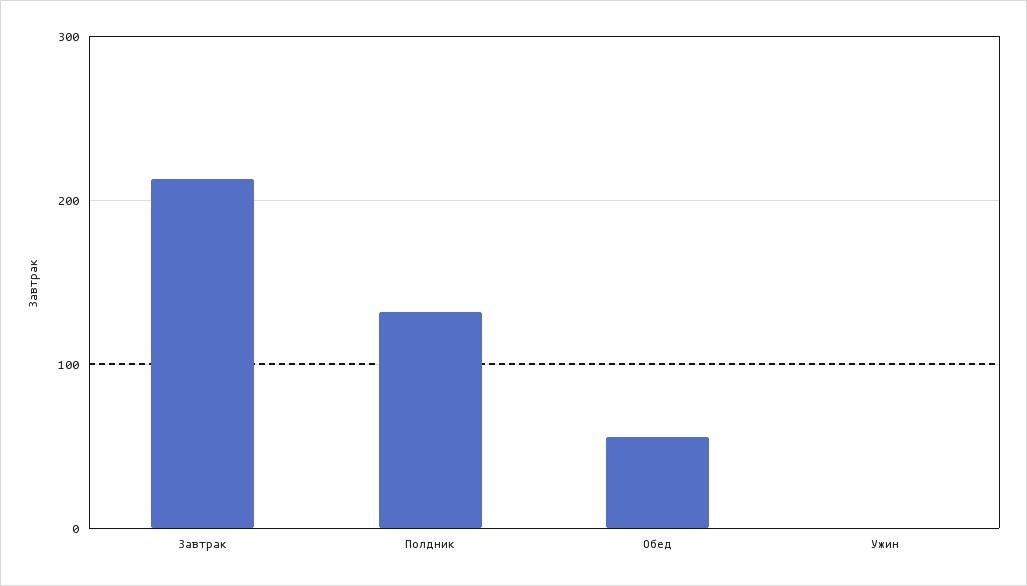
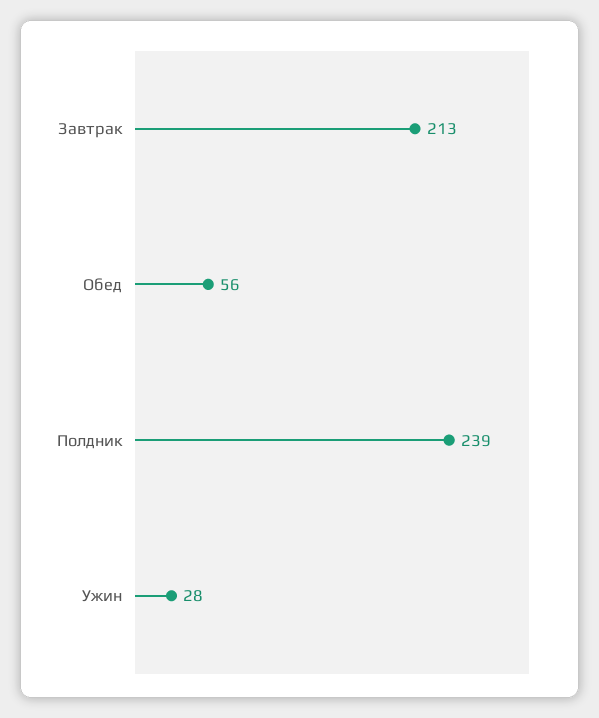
Полдник: 130 -> 239
Ужин: 0 -> 28

